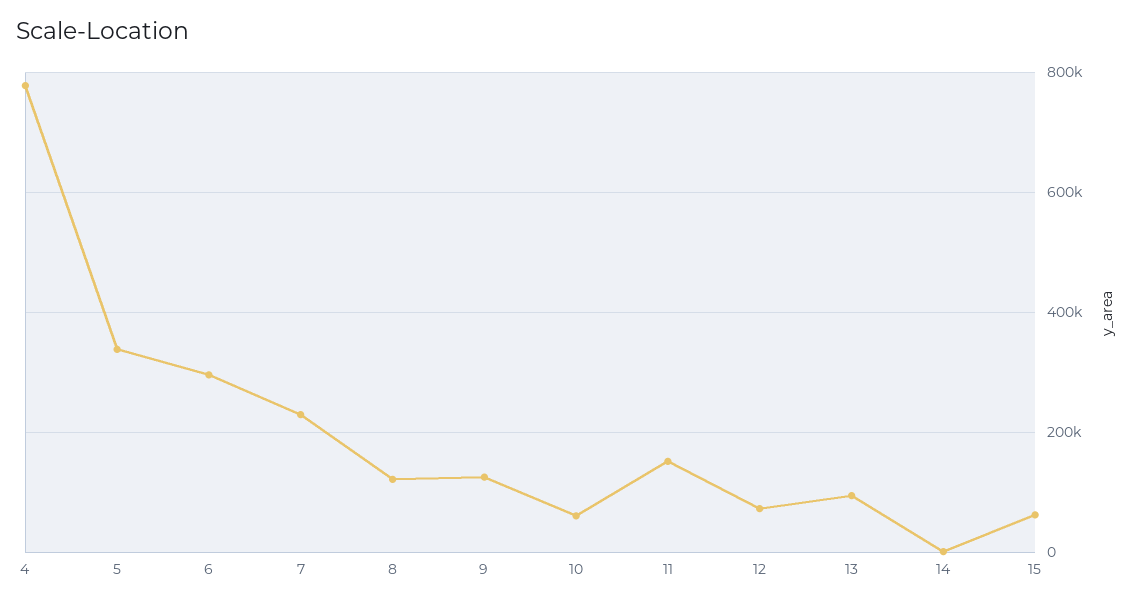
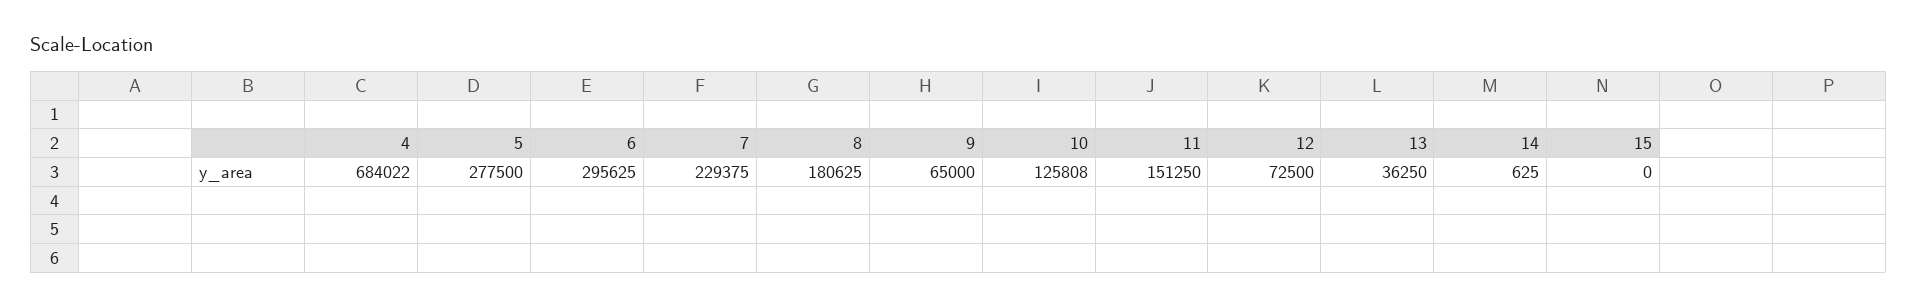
4: 780000 -> 684022
5: 340000 -> 277500
8: 120000 -> 180625
9: 120000 -> 65000
10: 60000 -> 125808
13: 100000 -> 36250
15: 60000 -> 0

